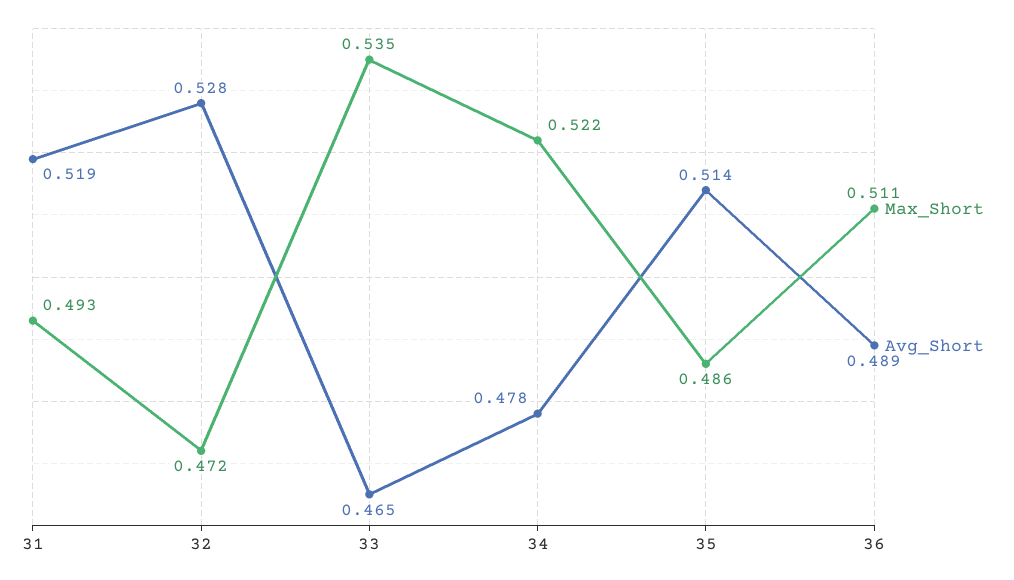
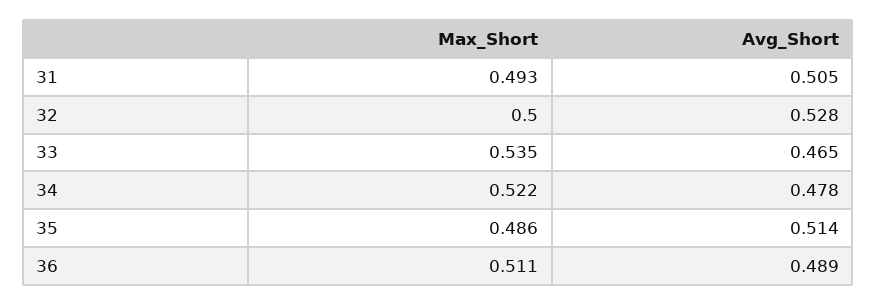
Avg_Short, 31: 0.519 -> 0.505
Max_Short, 32: 0.472 -> 0.5

